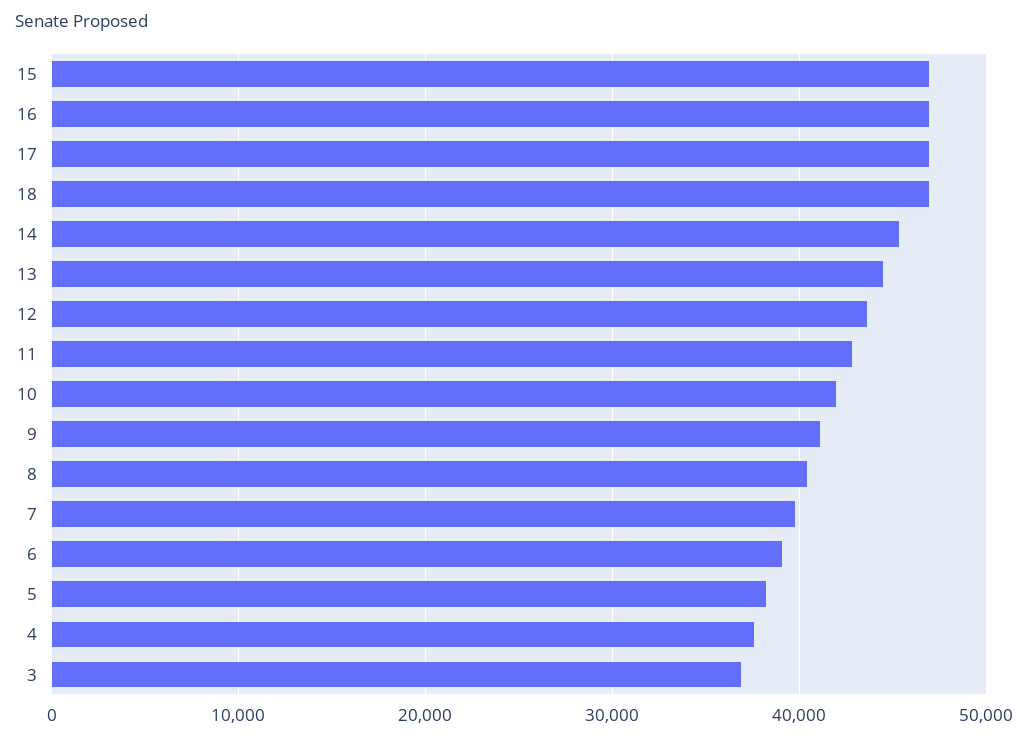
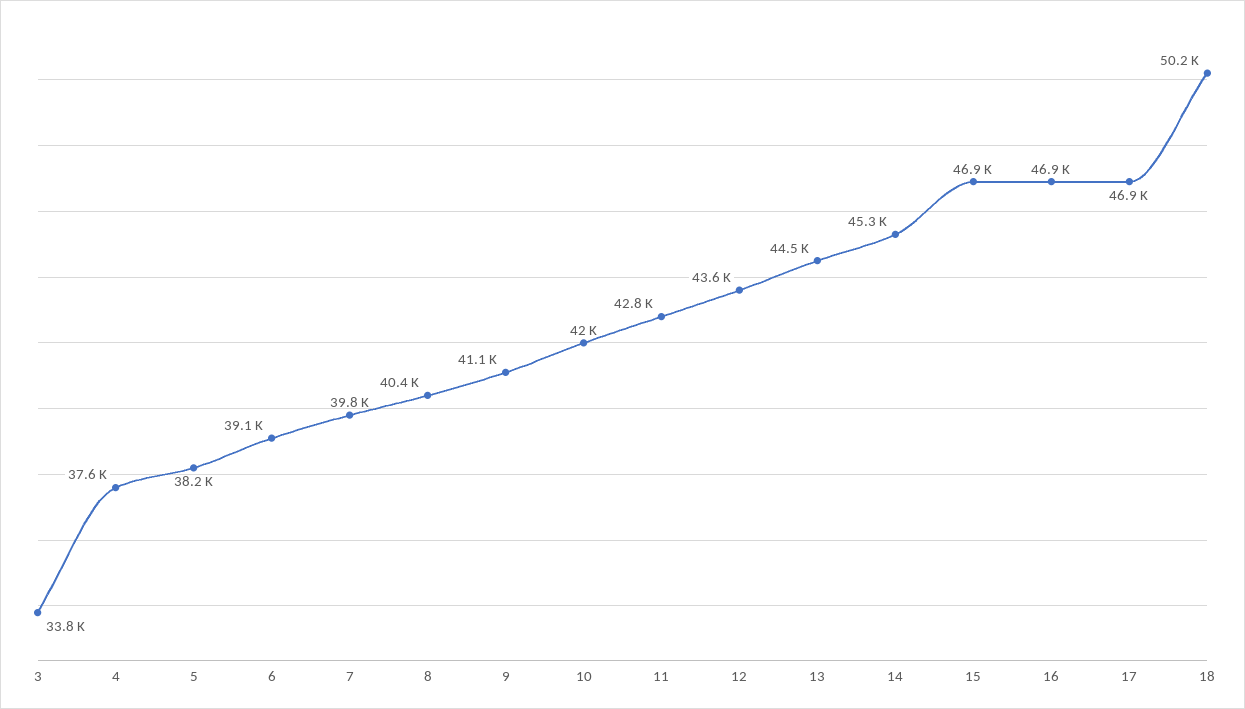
18: 47000 -> 50200
3: 37000 -> 33800

